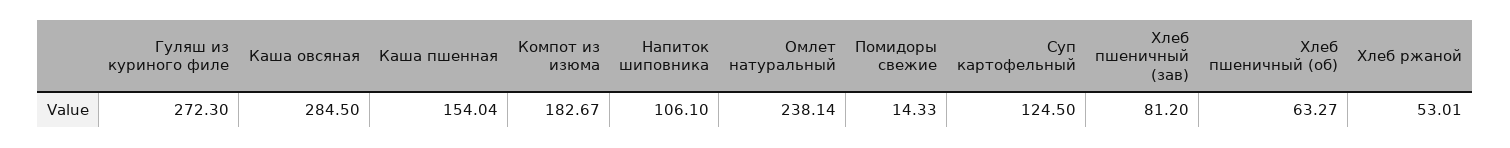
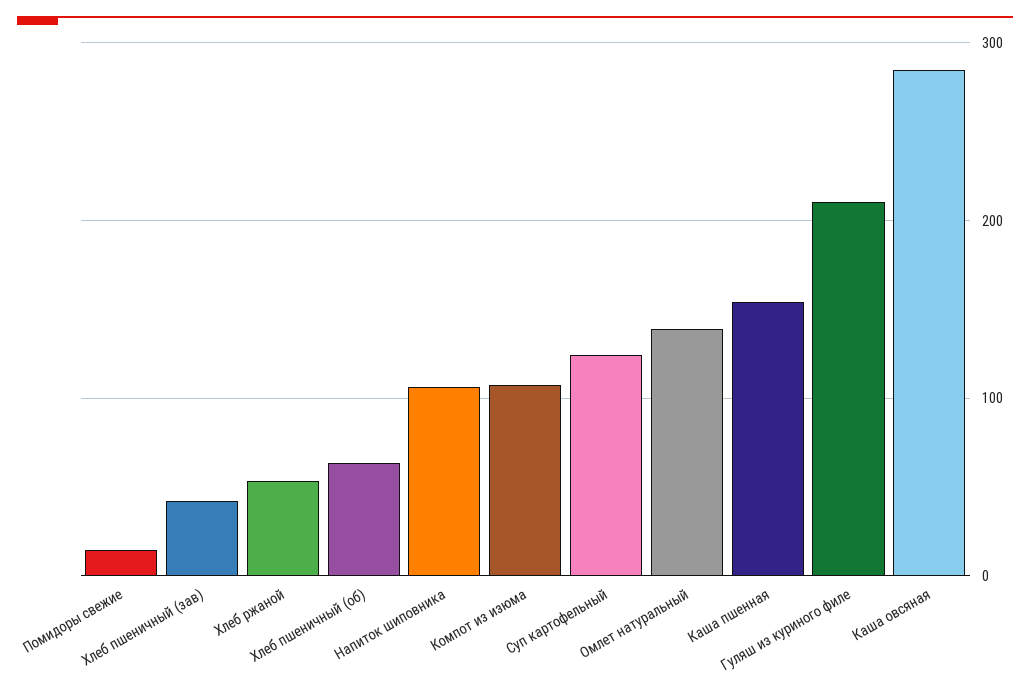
Гуляш из куриного филе: 272.3 -> 210
Компот из изюма: 182.67 -> 110
Омлет натуральный: 238.14 -> 140
Хлеб пшеничный (зав): 81.2 -> 40

